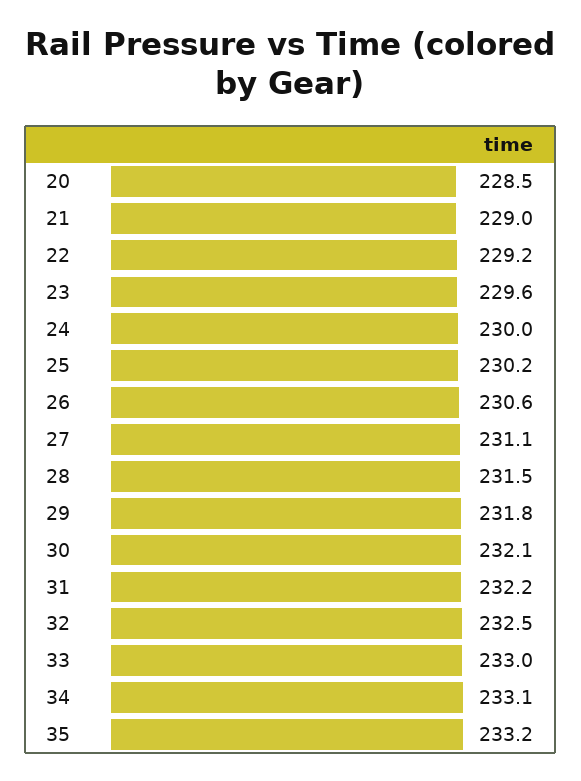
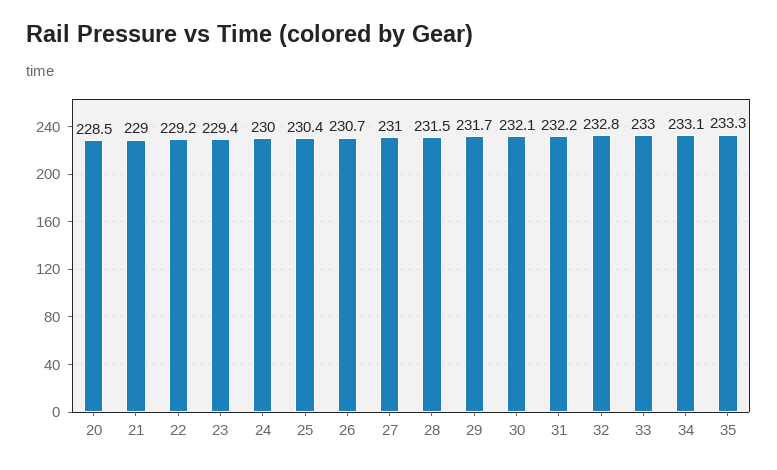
23: 229.6 -> 229.4
25: 230.2 -> 230.4
26: 230.6 -> 230.7
27: 231.1 -> 231
29: 231.8 -> 231.7
32: 232.5 -> 232.8
35: 233.2 -> 233.3

